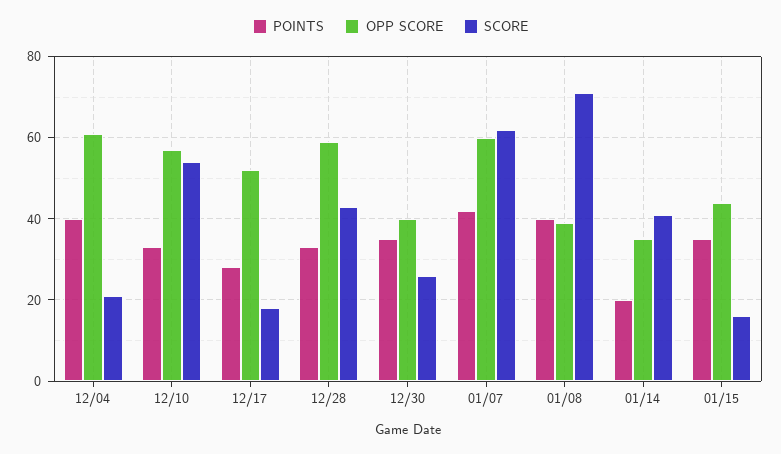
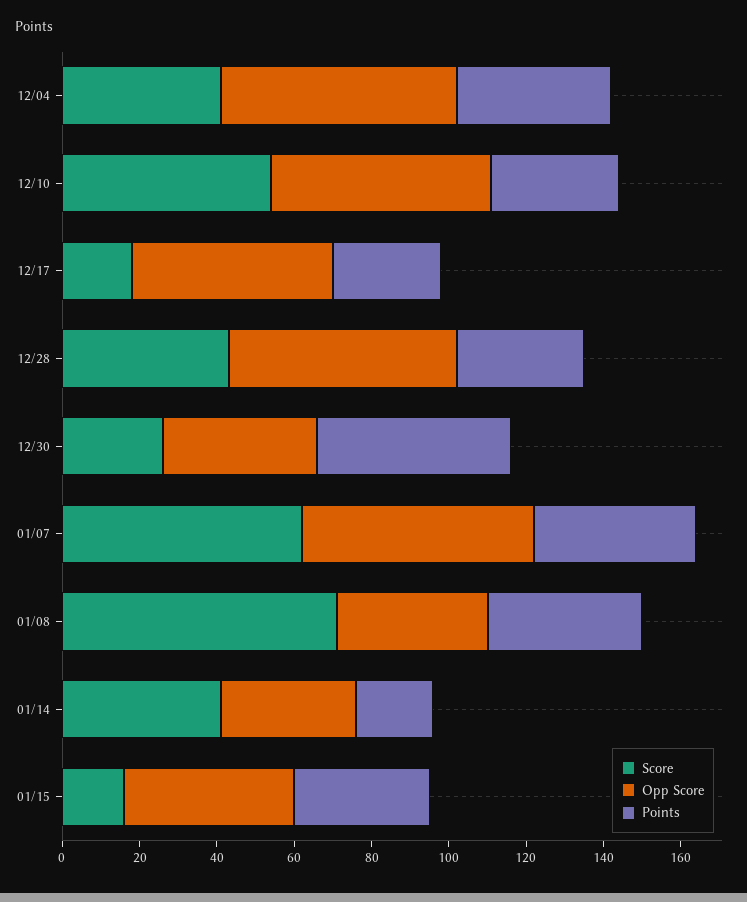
SCORE, 12/04: 20 -> 40
POINTS, 12/30: 35 -> 50

